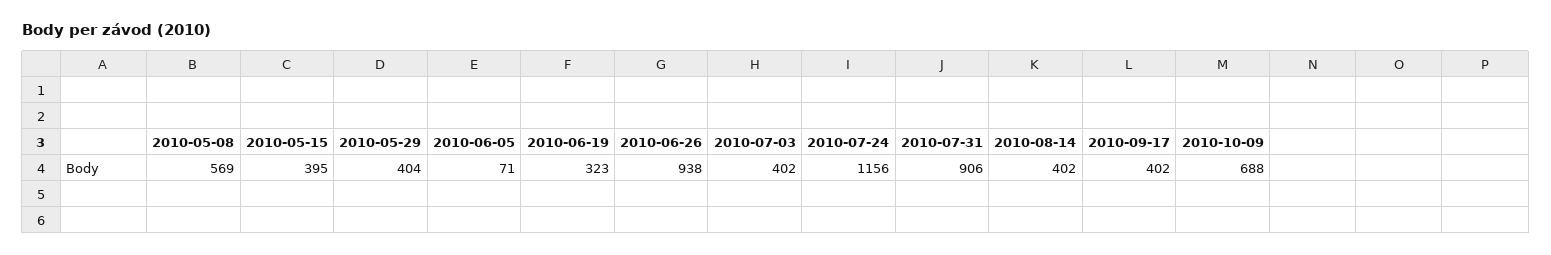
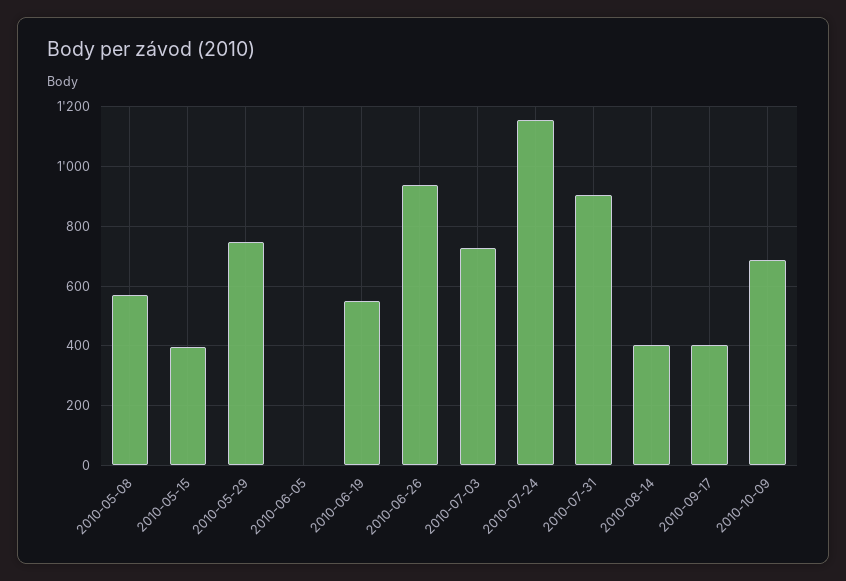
2010-05-29: 404 -> 750
2010-06-05: 71 -> 0
2010-06-19: 323 -> 550
2010-07-03: 402 -> 725

